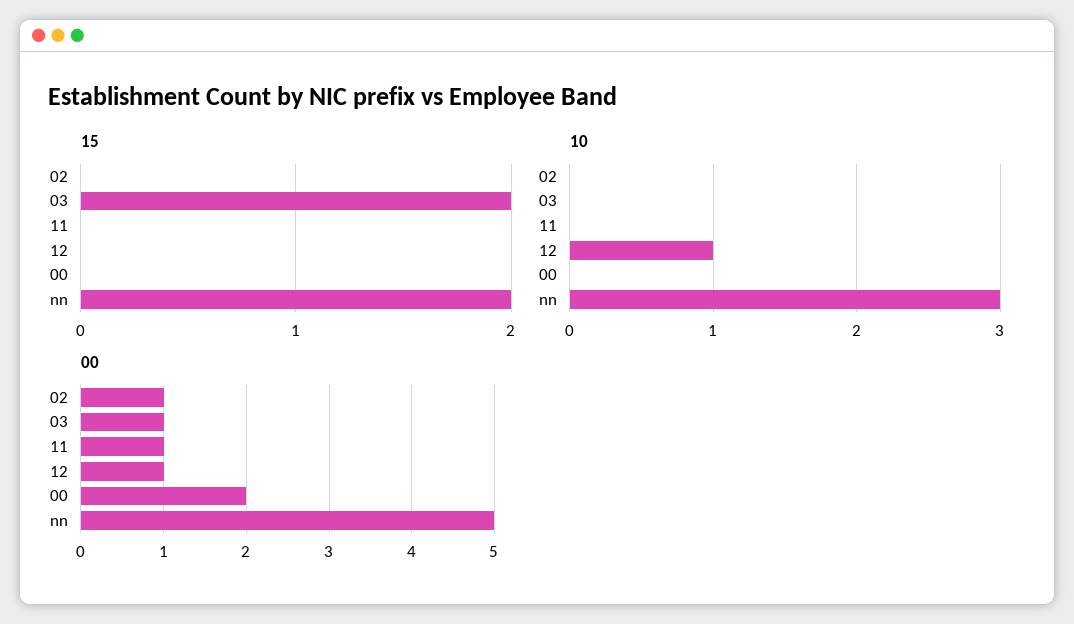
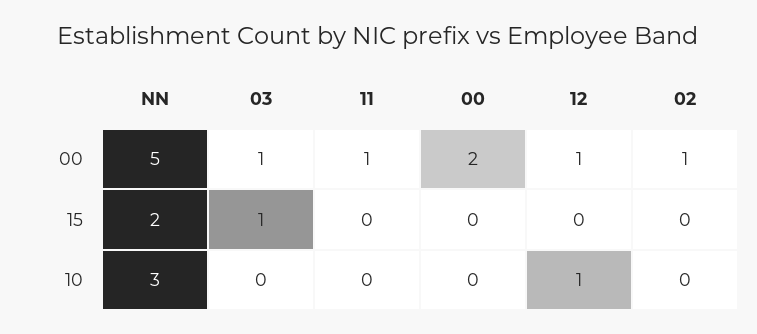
15, 03: 2 -> 1

